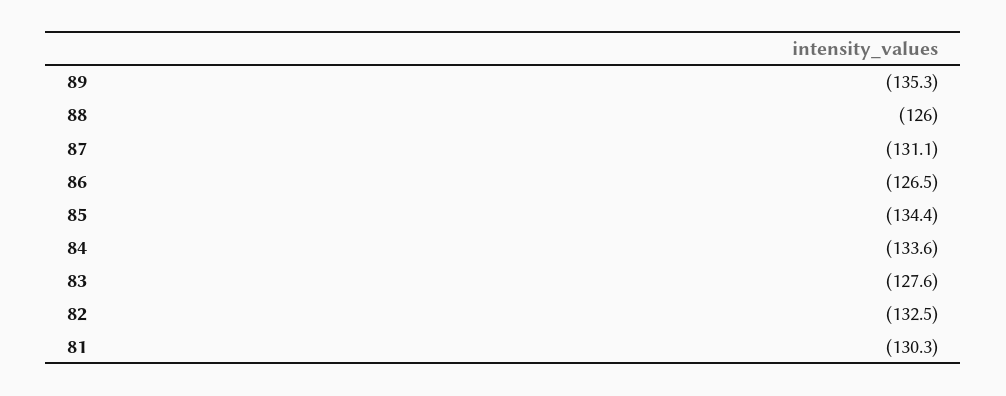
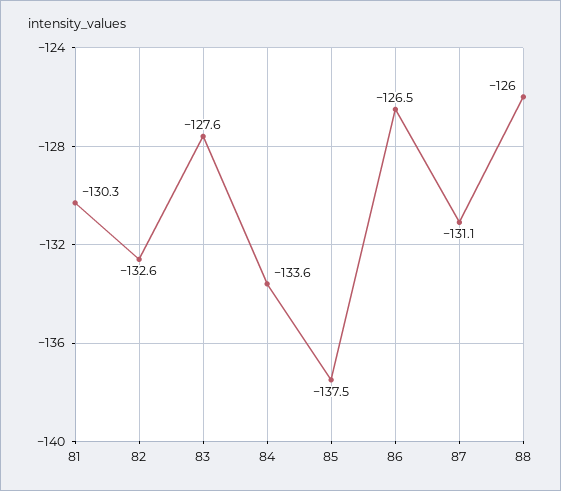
89: -135.3 -> none
85: -134.4 -> -137.5
82: -132.5 -> -132.6

